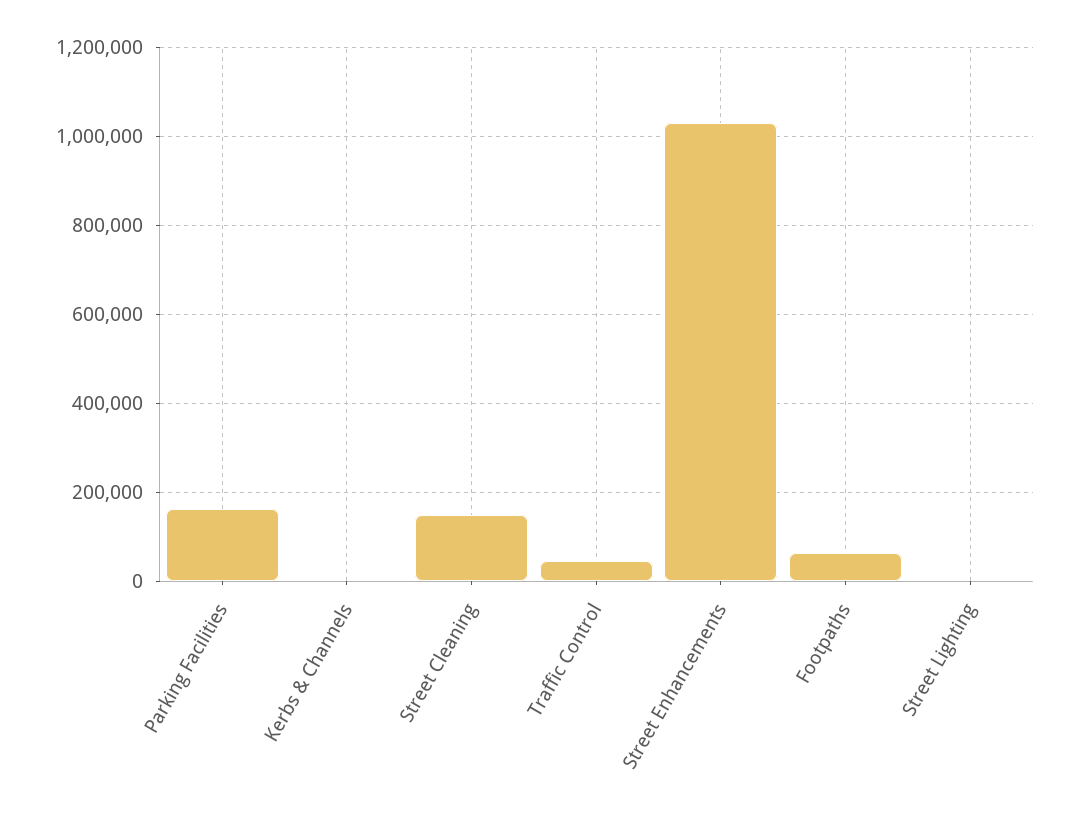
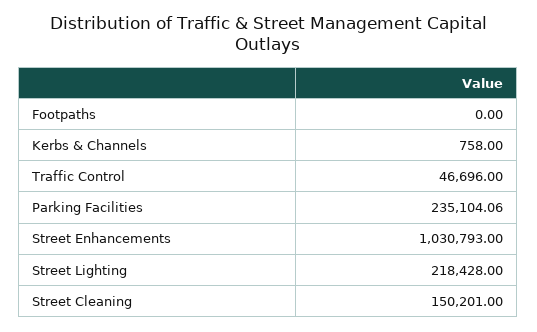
Parking Facilities: 160000 -> 235104.06
Footpaths: 60000 -> 0
Street Lighting: 0 -> 218428

